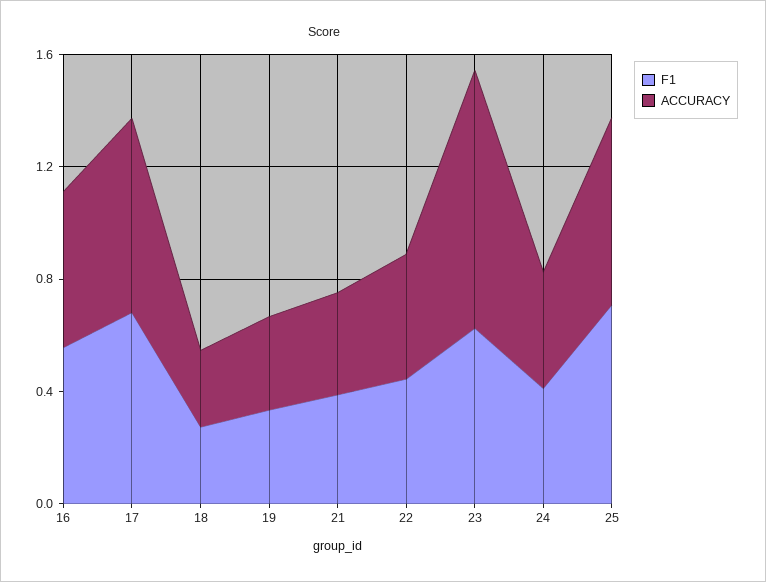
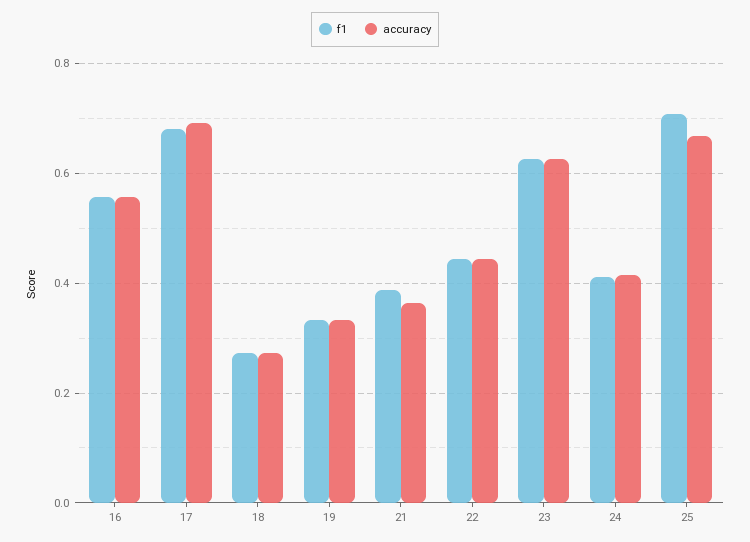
ACCURACY, 23: 0.9 -> 0.62

